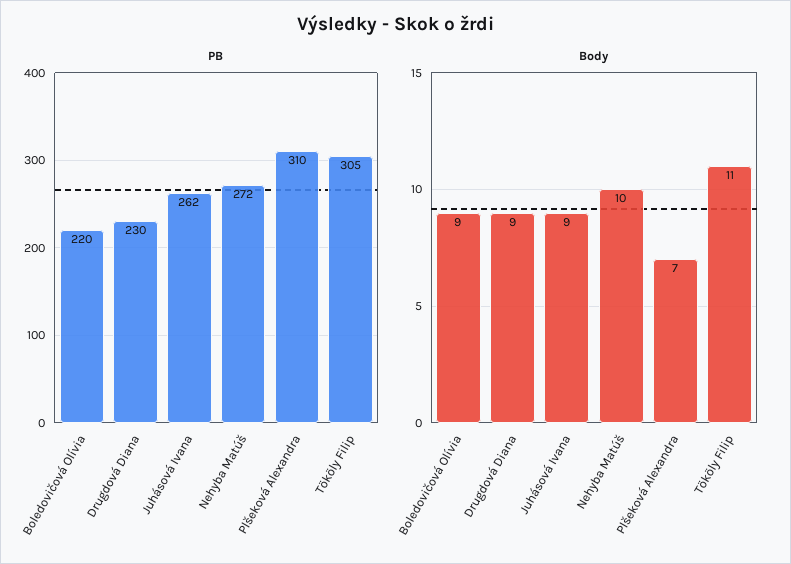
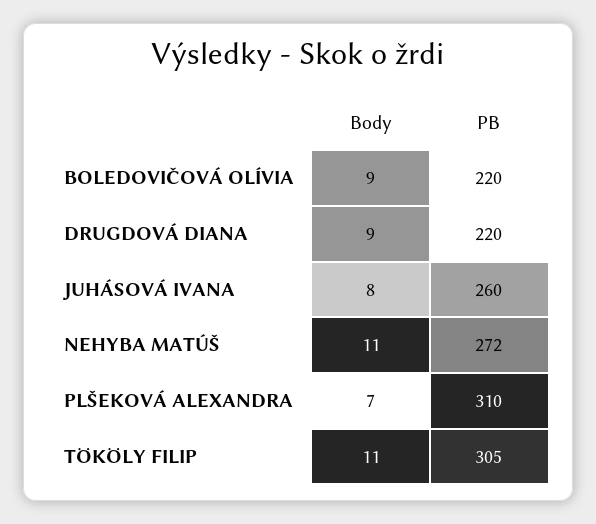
PB, Drugdová Diana: 230 -> 220
PB, Juhásová Ivana: 262 -> 260
Body, Juhásová Ivana: 9 -> 8
Body, Nehyba Matúš: 10 -> 11

